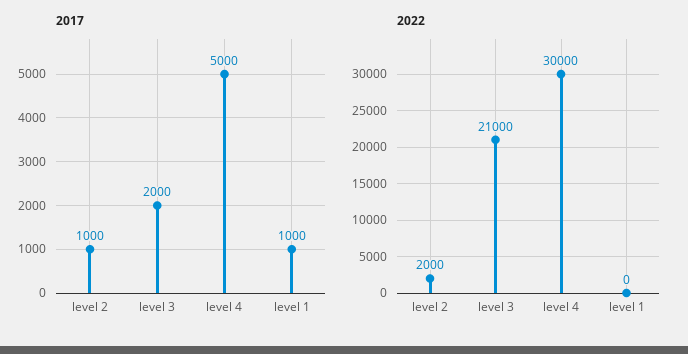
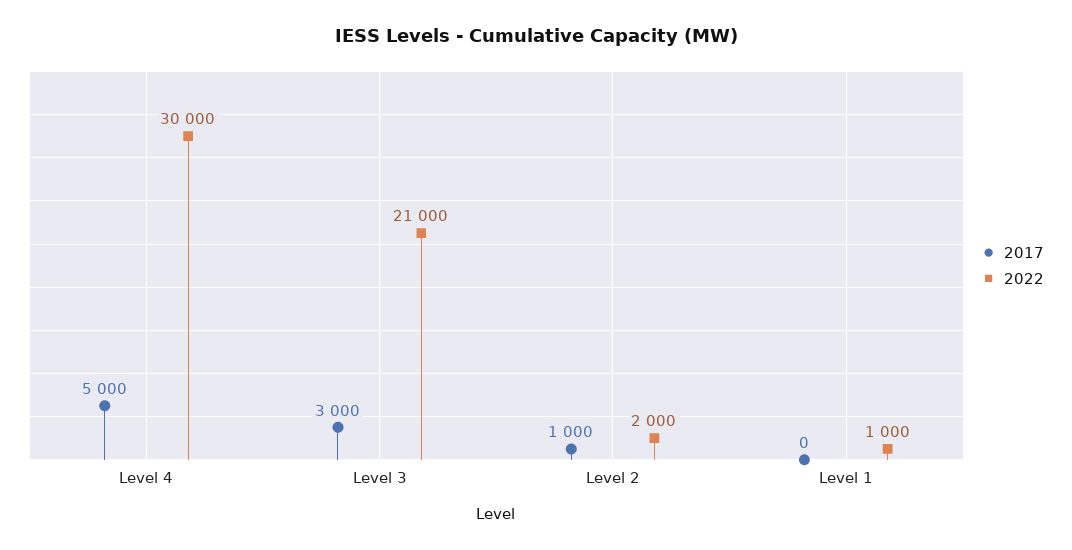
2017, level 3: 2000 -> 3000
2017, level 1: 1000 -> 0
2022, level 1: 0 -> 1000

